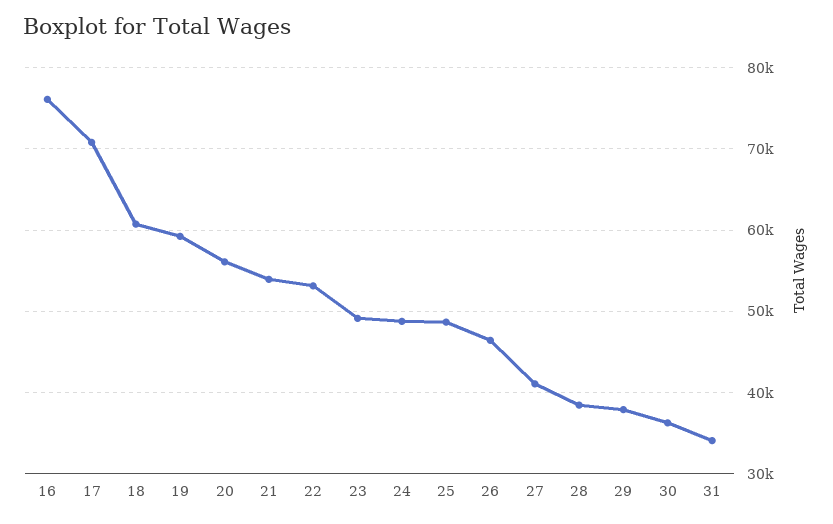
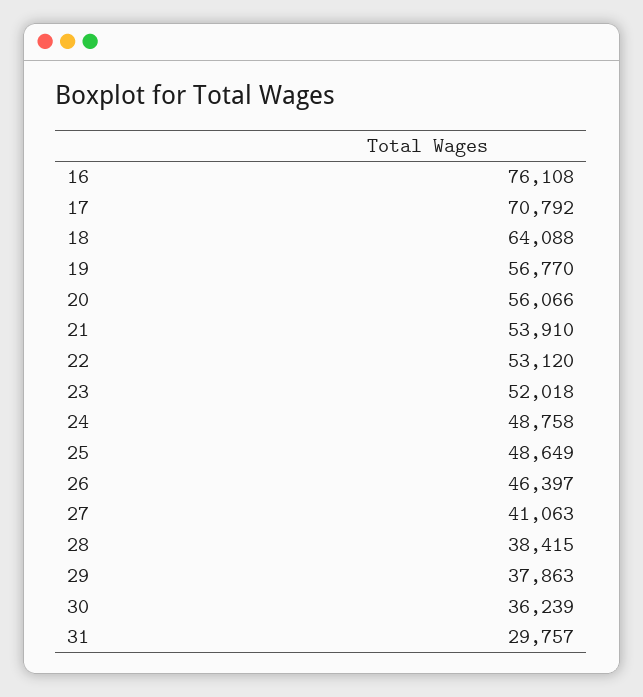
18: 61000 -> 64088
19: 59000 -> 56770
23: 49000 -> 52018
31: 34000 -> 29757

